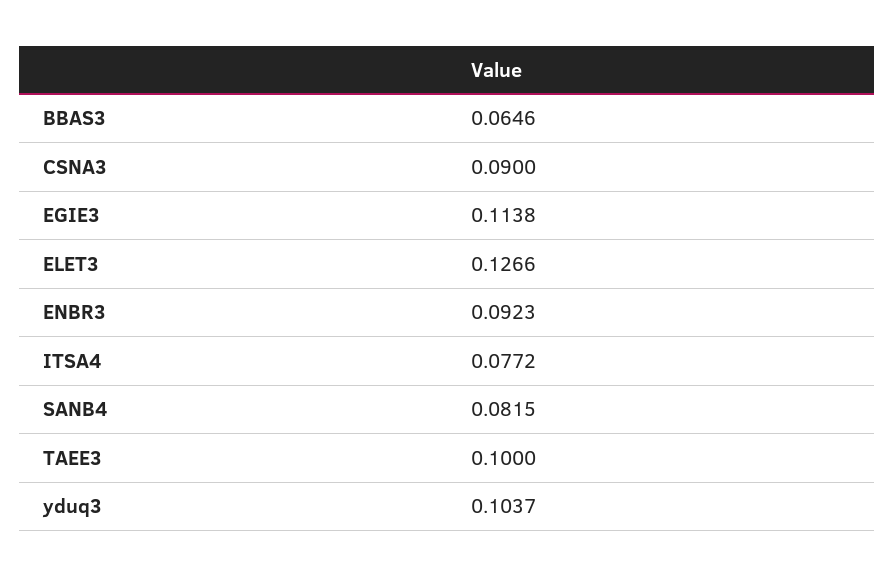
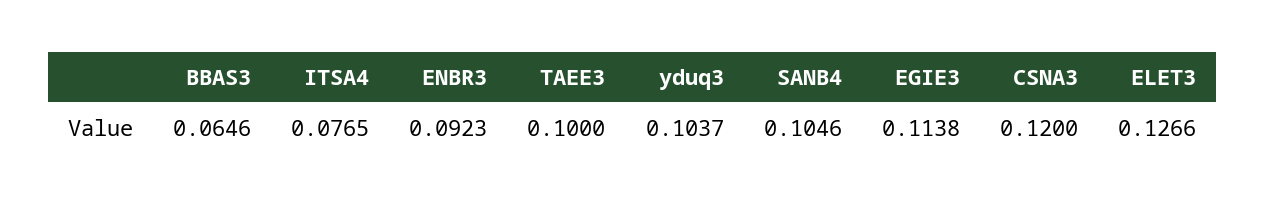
CSNA3: 0.09 -> 0.12
ITSA4: 0.0772 -> 0.0765
SANB4: 0.0815 -> 0.1046

